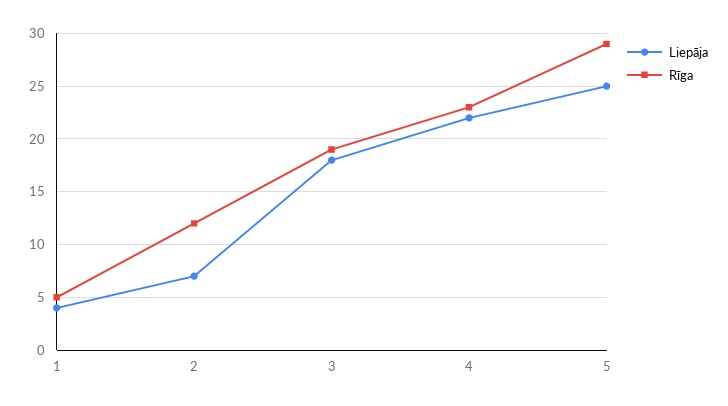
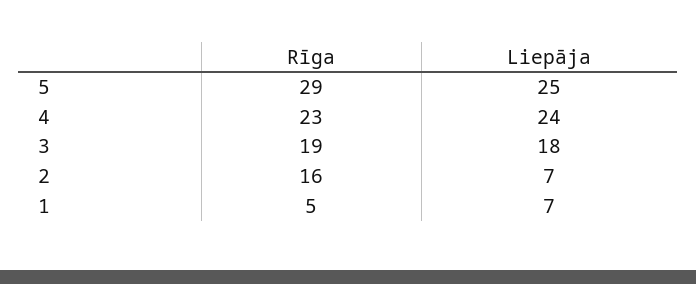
Liepāja, 1: 4 -> 7
Rīga, 2: 12 -> 16
Liepāja, 4: 22 -> 24

